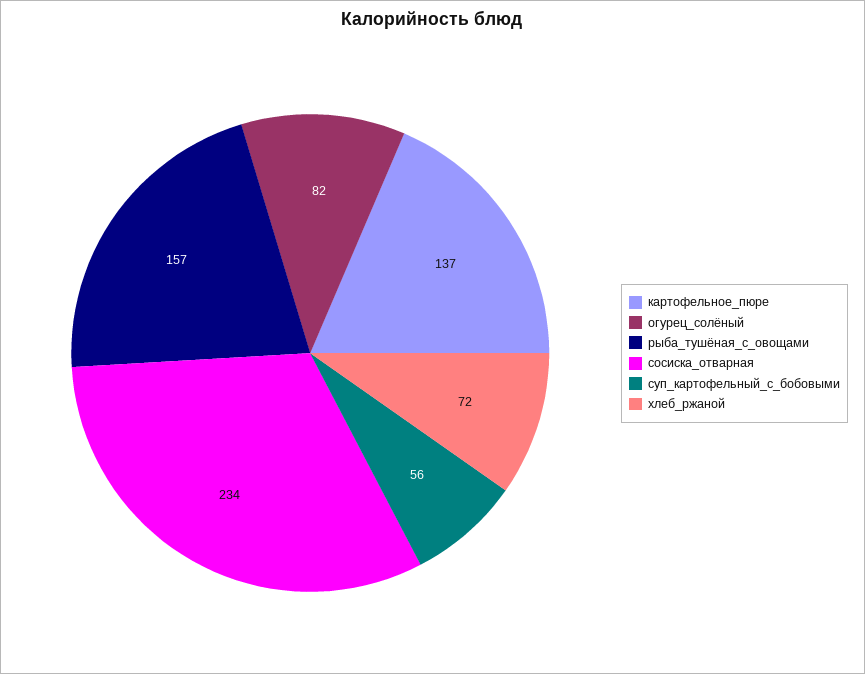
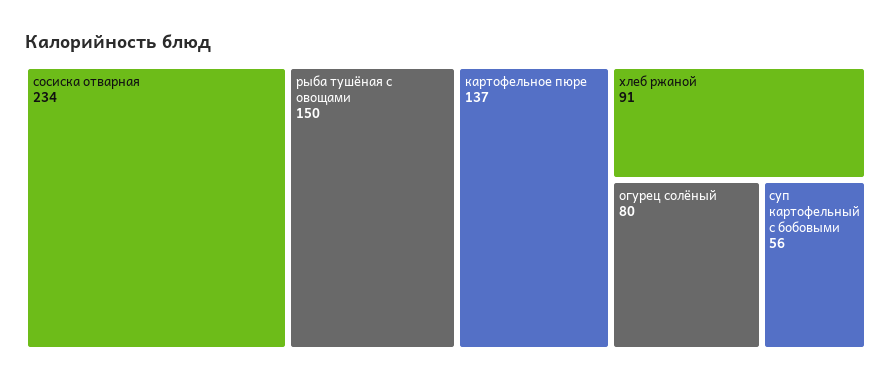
огурец_солёный: 82 -> 80
рыба_тушёная_с_овощами: 157 -> 150
хлеб_ржаной: 72 -> 91

